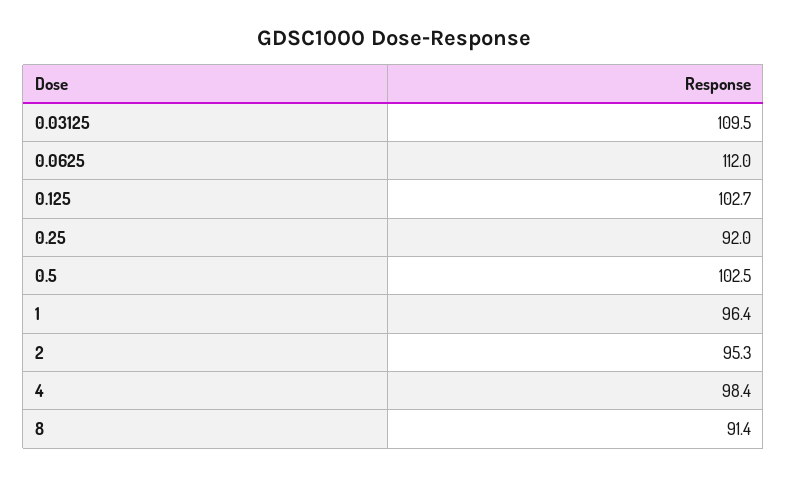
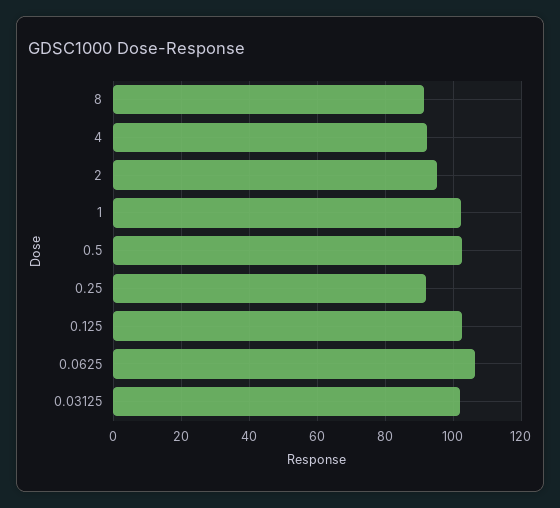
0.03125: 109.5 -> 102
0.0625: 112 -> 106
1: 96.4 -> 102
4: 98.4 -> 92

